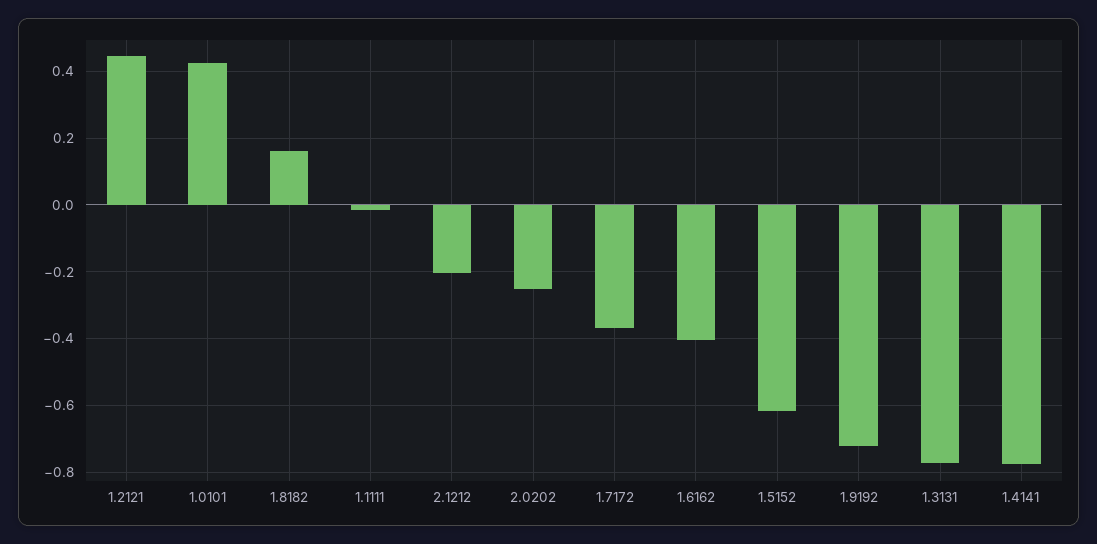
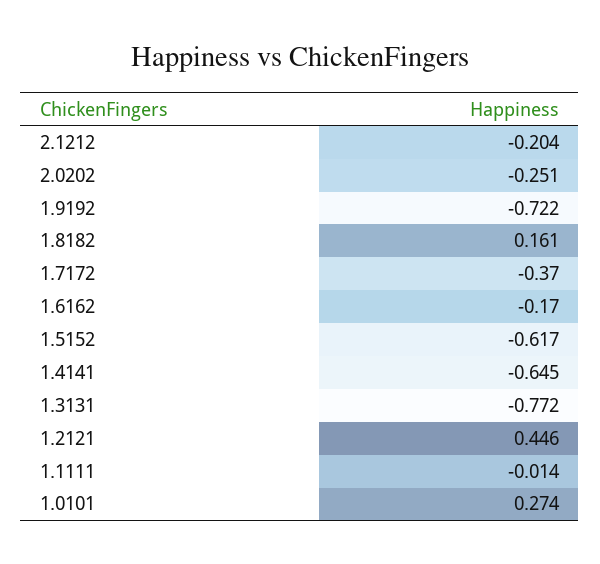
1.0101: 0.42 -> 0.274
1.6162: -0.4 -> -0.17
1.4141: -0.78 -> -0.645

